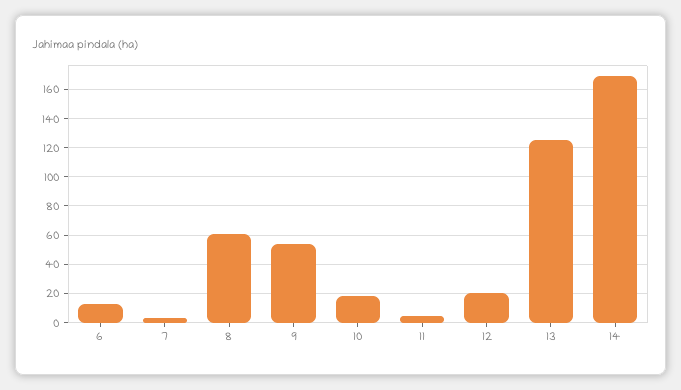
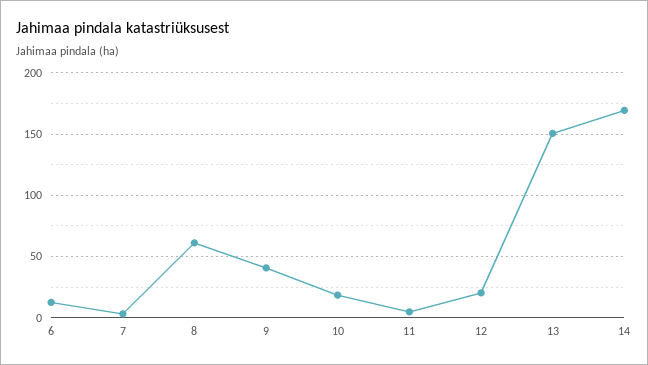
9: 55 -> 40
13: 125 -> 150

